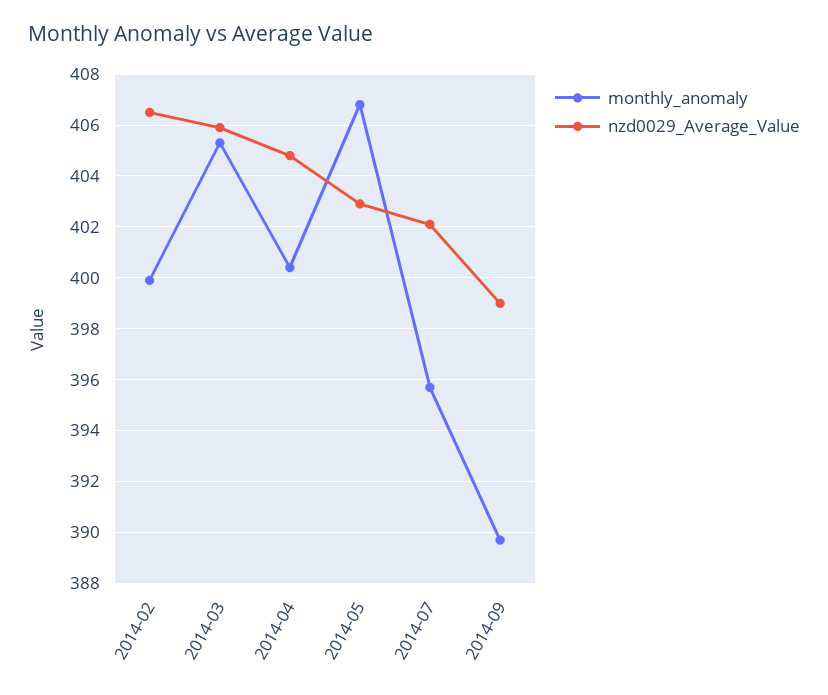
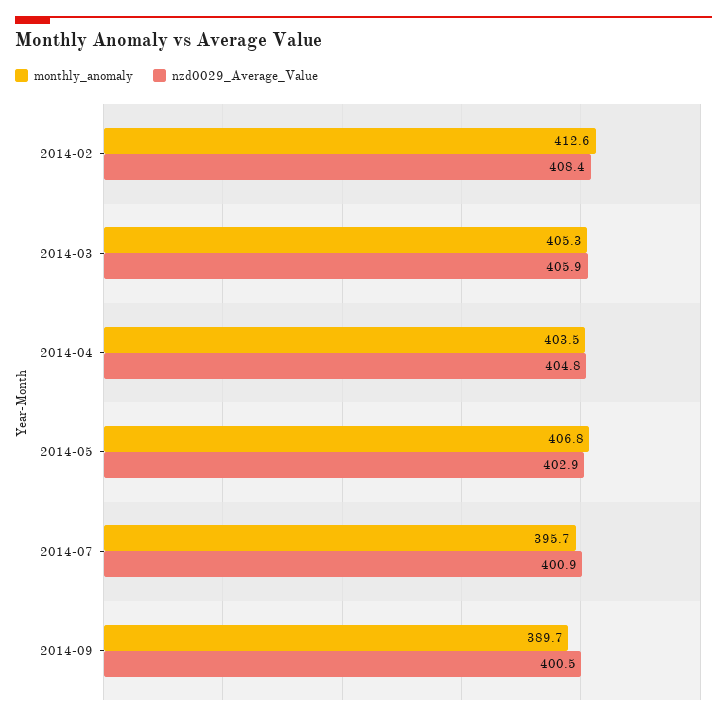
monthly_anomaly, 2014-02: 400 -> 412.6
nzd0029_Average_Value, 2014-02: 406.5 -> 408.4
monthly_anomaly, 2014-04: 400.5 -> 403.5
nzd0029_Average_Value, 2014-07: 402 -> 400.9
nzd0029_Average_Value, 2014-09: 399 -> 400.5

